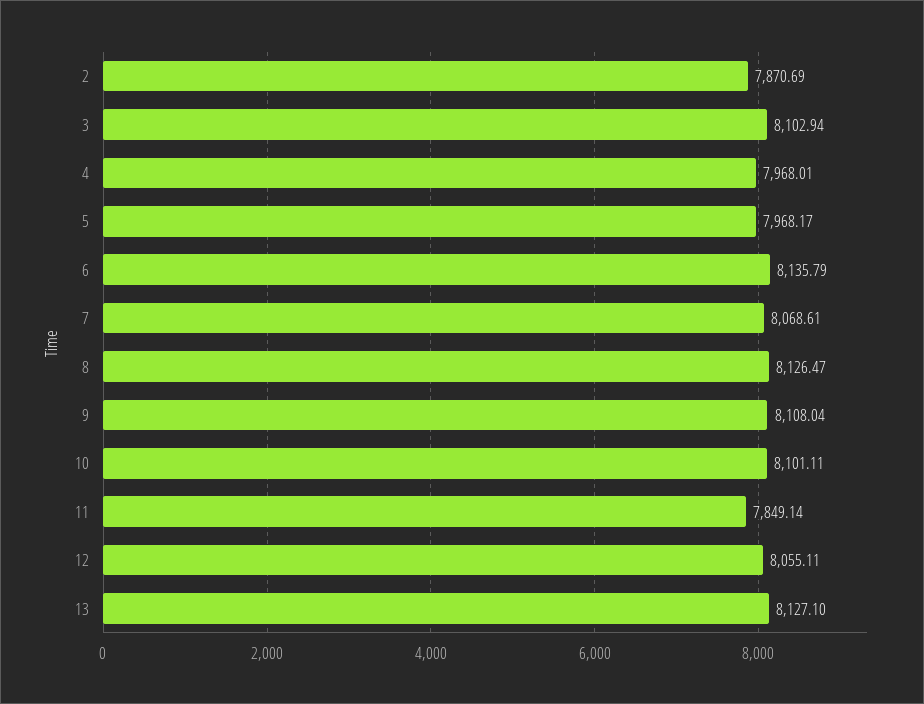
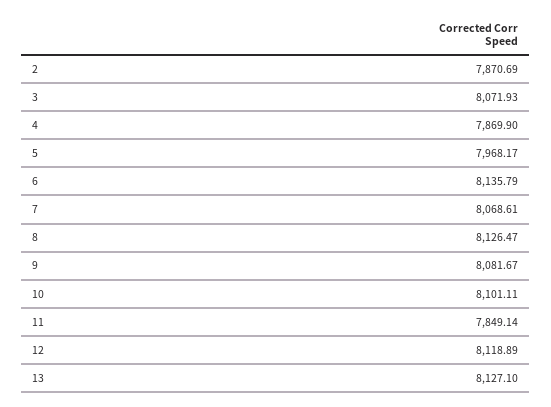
3: 8102.94 -> 8071.93
4: 7968.01 -> 7869.9
9: 8108.04 -> 8081.67
12: 8055.11 -> 8118.89

